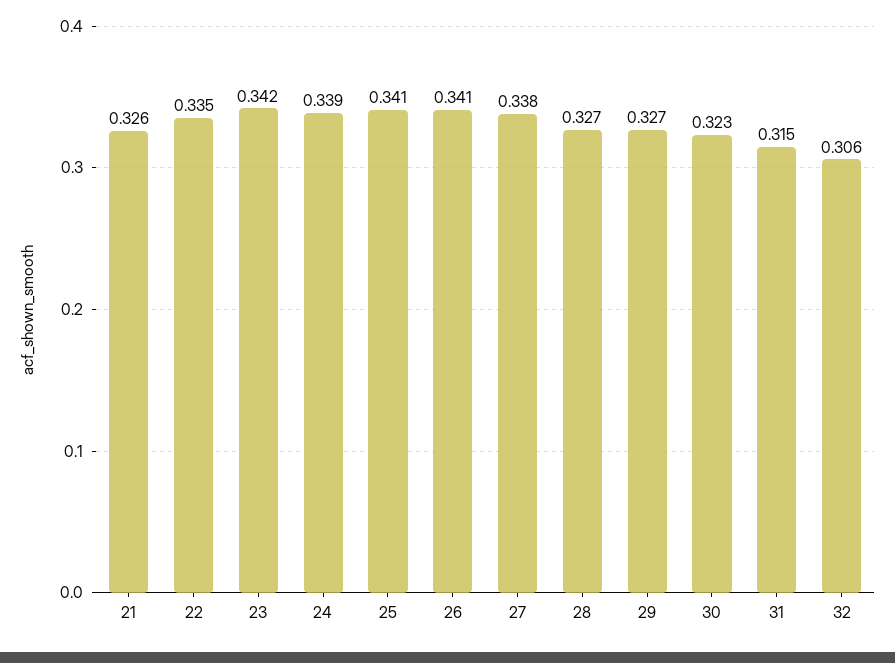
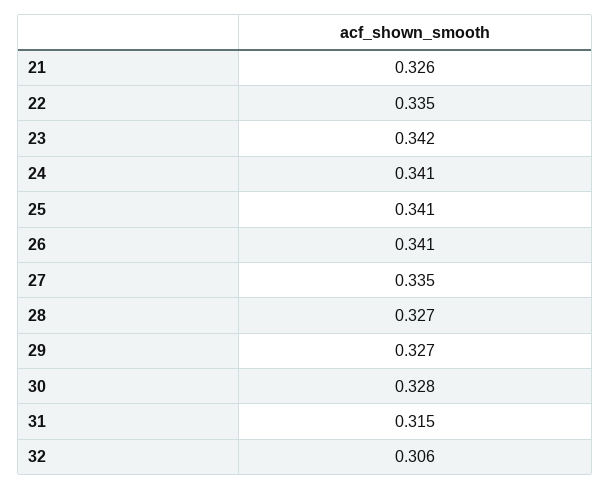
24: 0.339 -> 0.341
27: 0.338 -> 0.335
30: 0.323 -> 0.328

